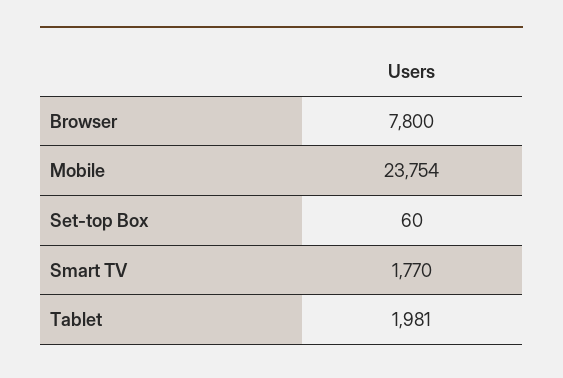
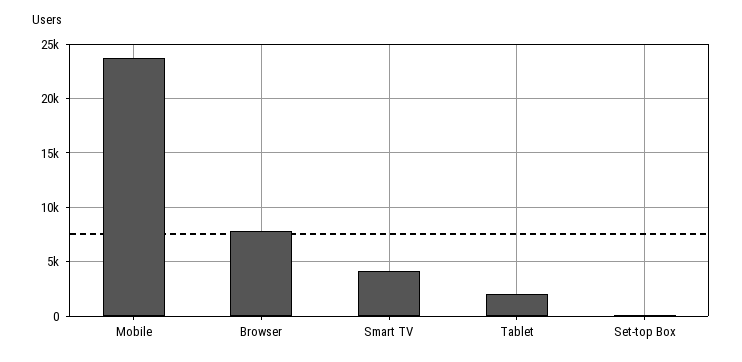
Smart TV: 1770 -> 4000

